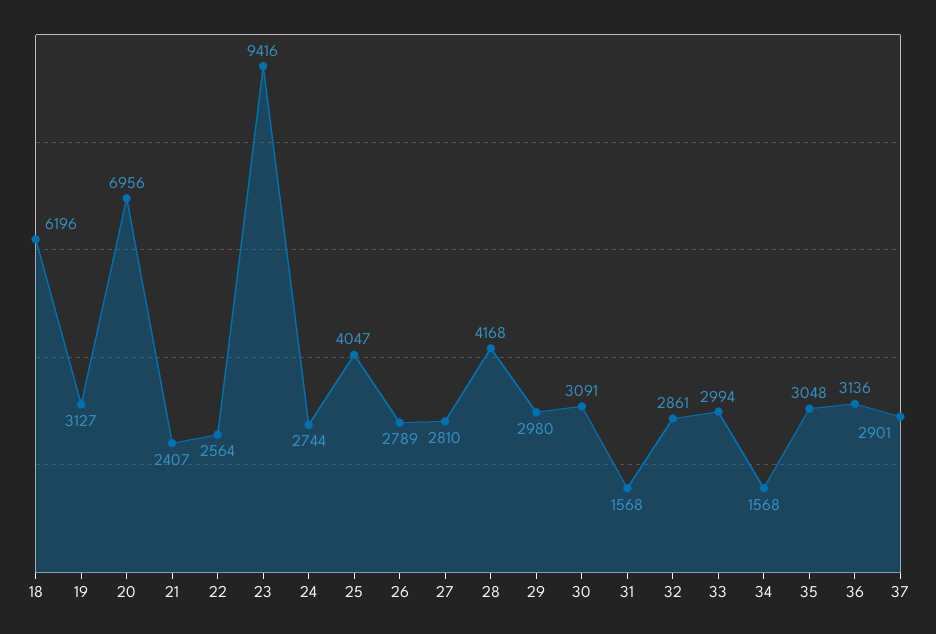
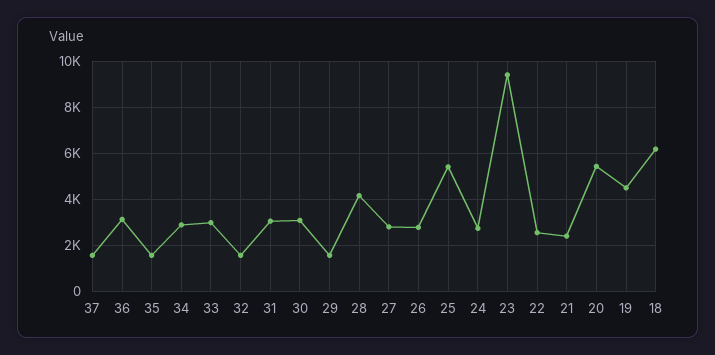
19: 3127 -> 4500
20: 6956 -> 5500
25: 4047 -> 5500
29: 2980 -> 1500
31: 1568 -> 3000
32: 2861 -> 1500
34: 1568 -> 3000
35: 3048 -> 1500
37: 2901 -> 1500

